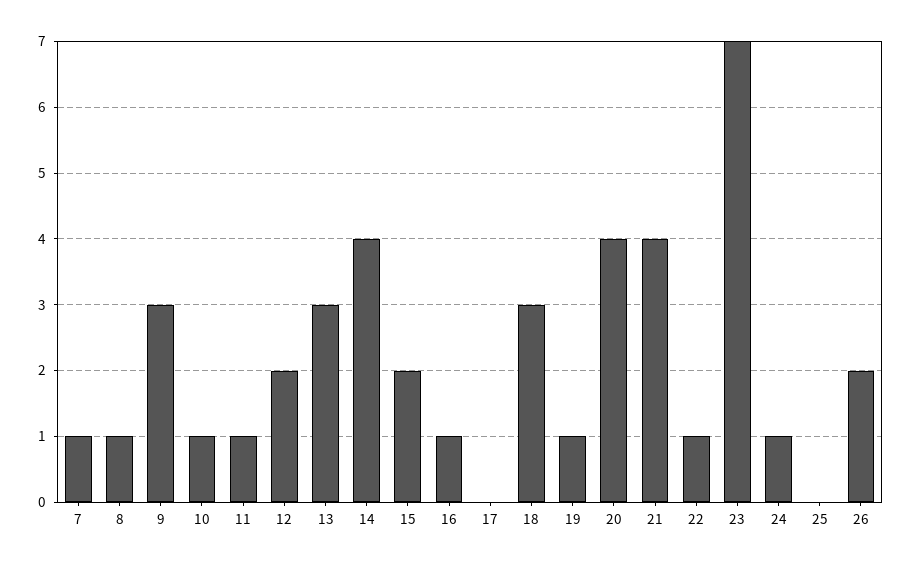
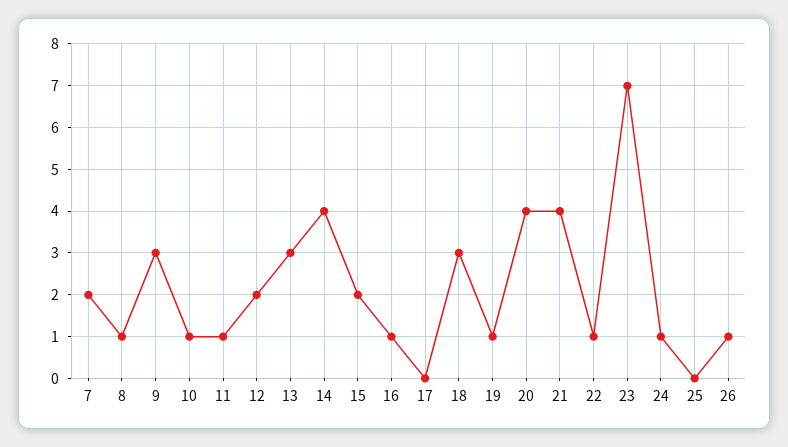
7: 1 -> 2
26: 2 -> 1

